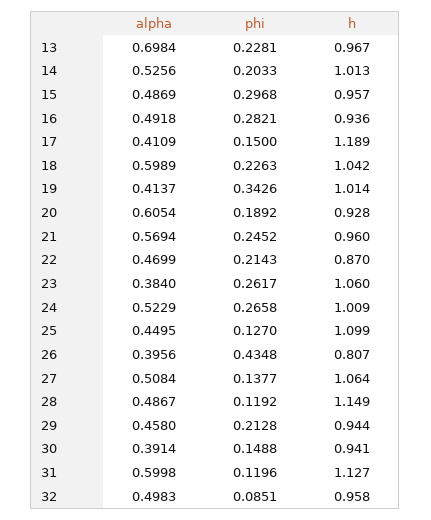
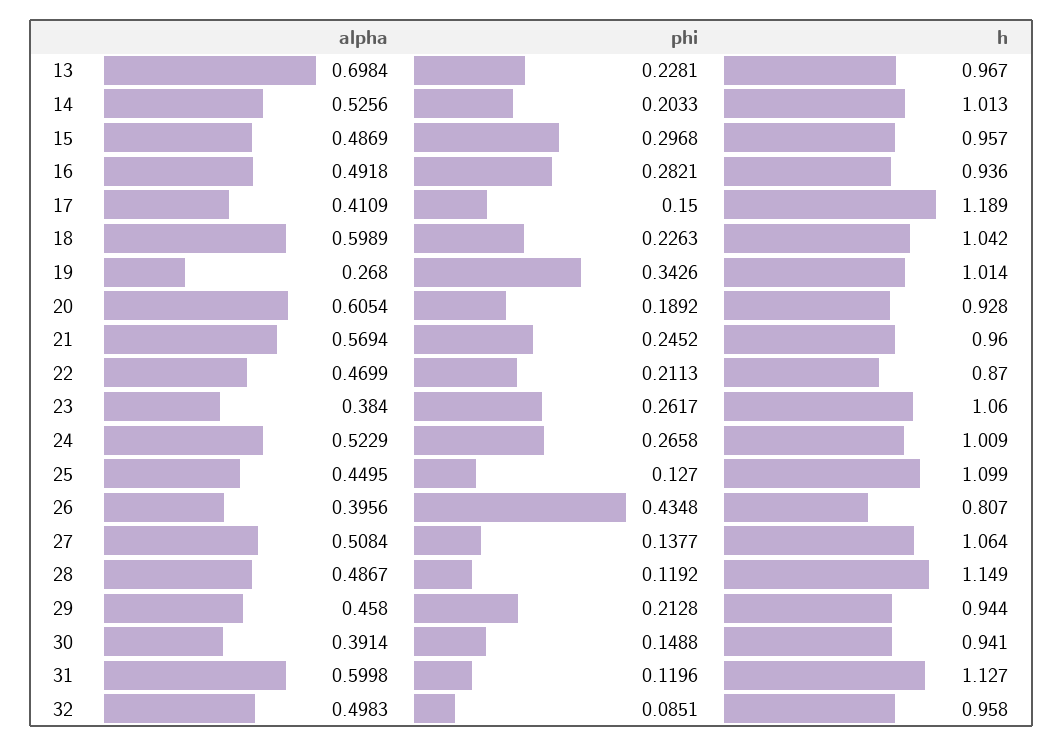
alpha, 19: 0.4137 -> 0.268
phi, 22: 0.2143 -> 0.2113

